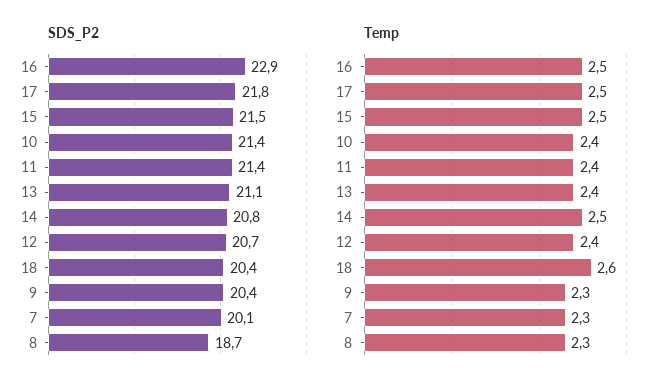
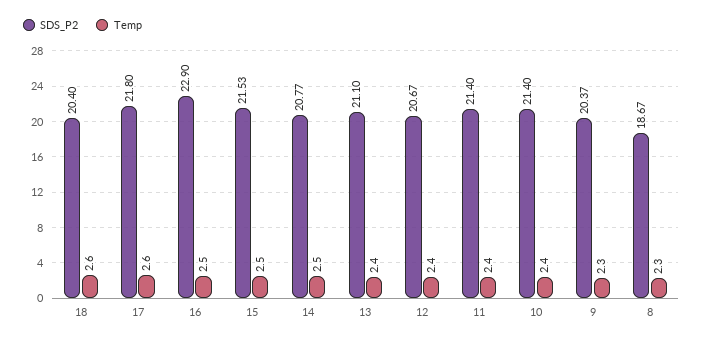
SDS_P2, 7: 20.1 -> none
Temp, 17: 2.5 -> 2.6
Temp, 7: 2.3 -> none

